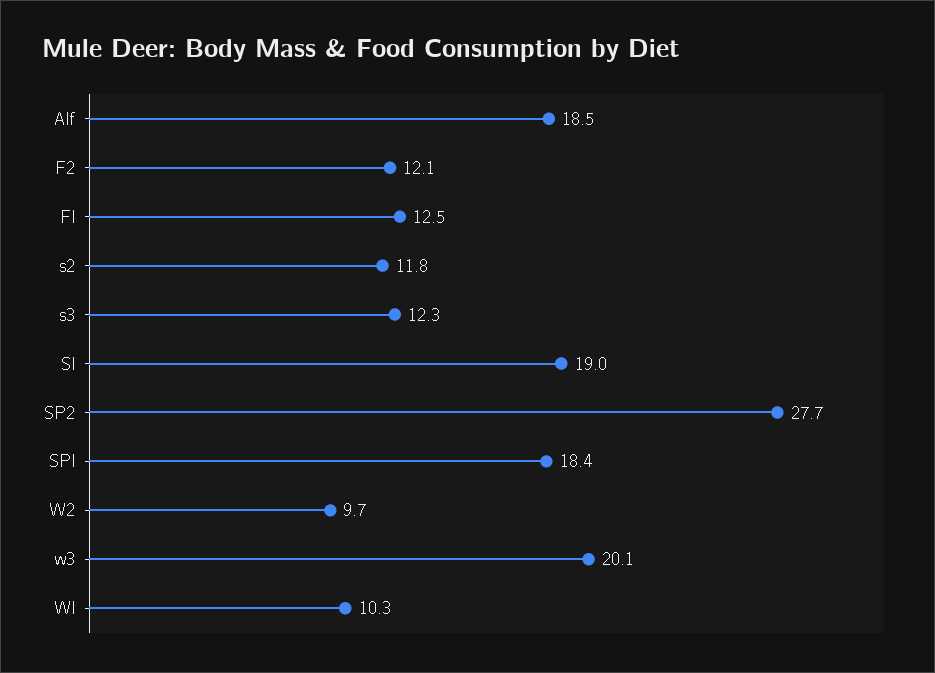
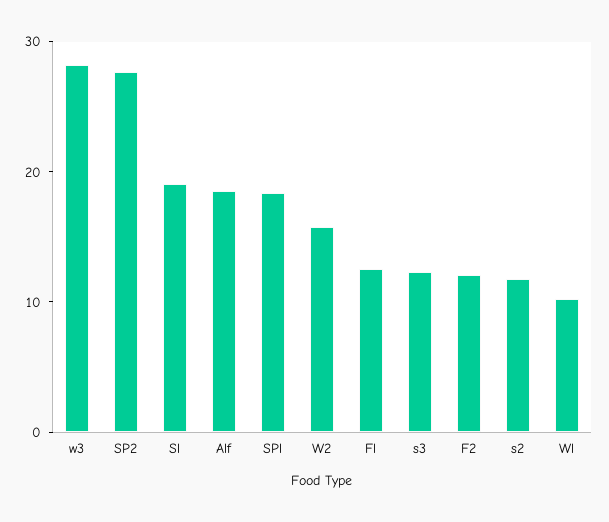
W2: 9.7 -> 16
w3: 20.1 -> 28

